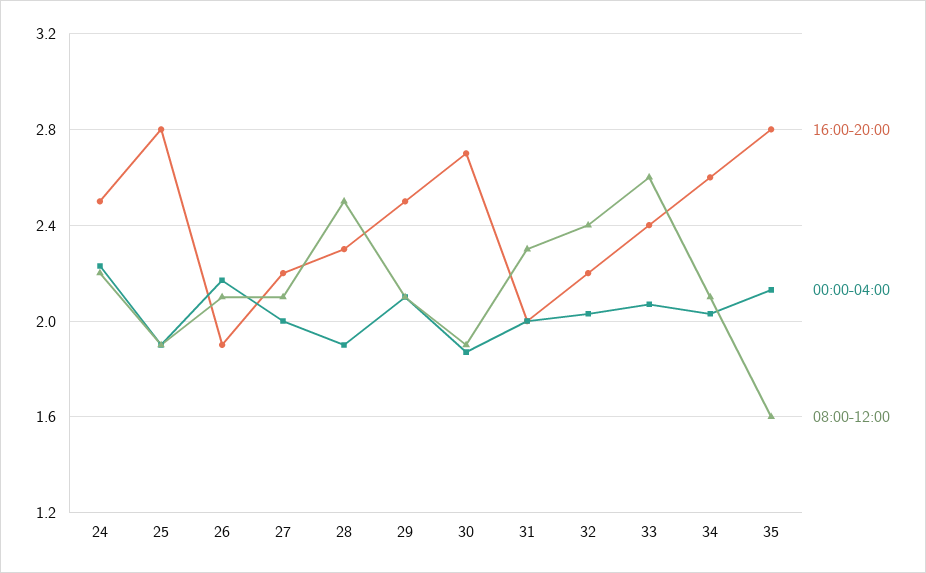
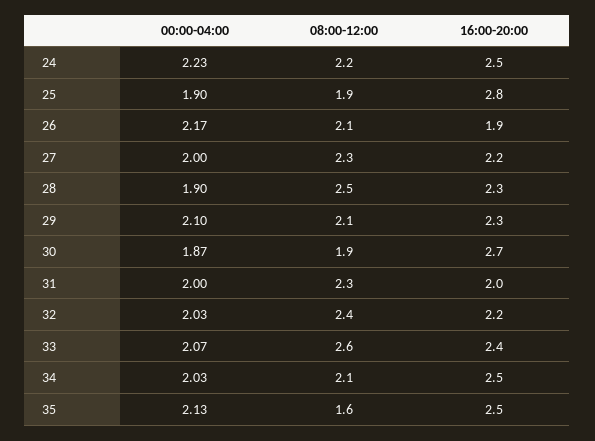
08:00-12:00, 27: 2.1 -> 2.3
16:00-20:00, 29: 2.5 -> 2.3
16:00-20:00, 34: 2.6 -> 2.5
16:00-20:00, 35: 2.8 -> 2.5

